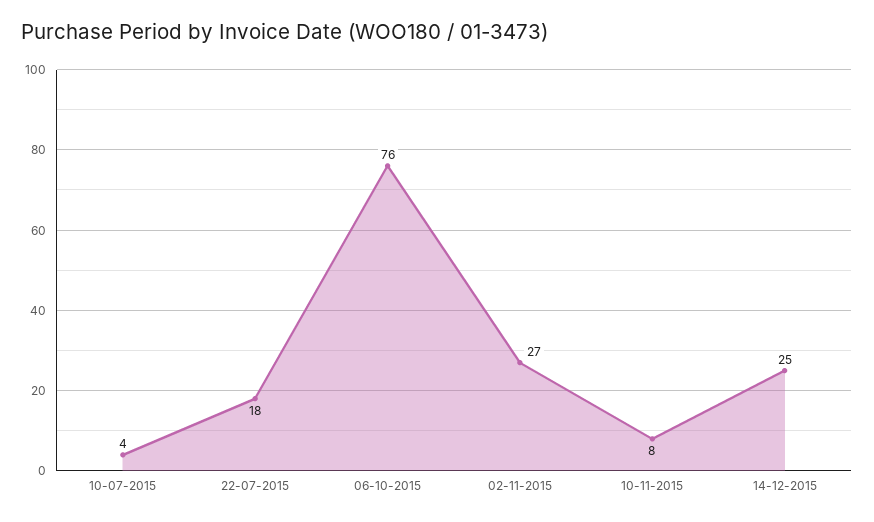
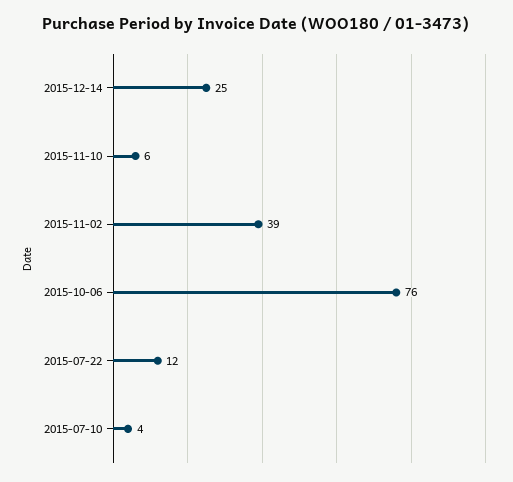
22-07-2015: 18 -> 12
02-11-2015: 27 -> 39
10-11-2015: 8 -> 6

